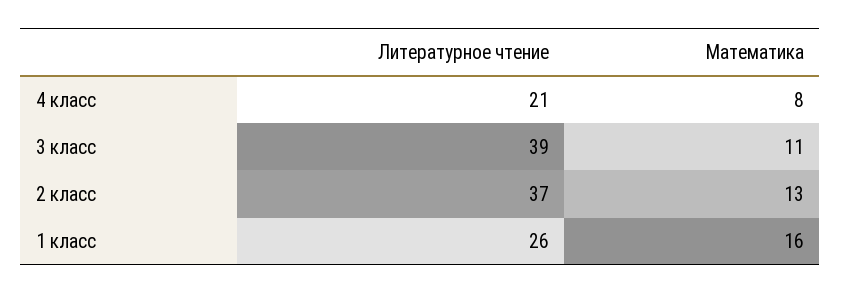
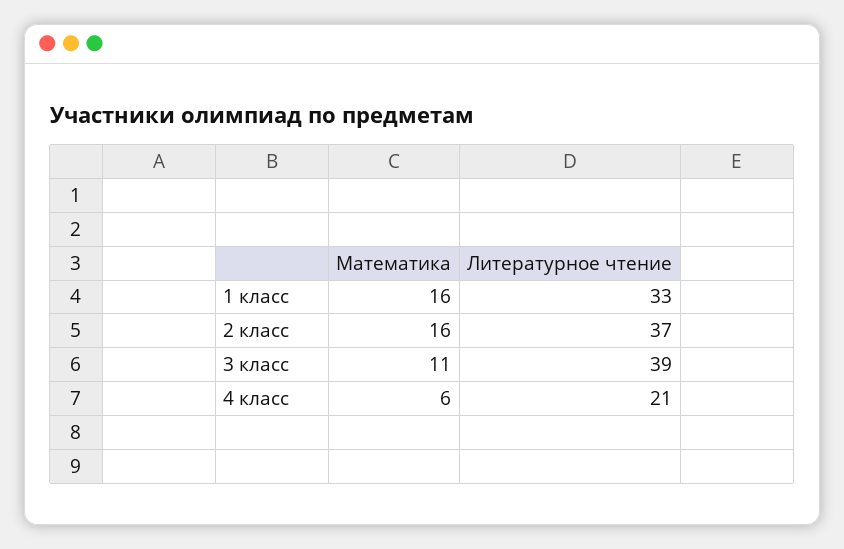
Математика, 4 класс: 8 -> 6
Математика, 2 класс: 13 -> 16
Литературное чтение, 1 класс: 26 -> 33

